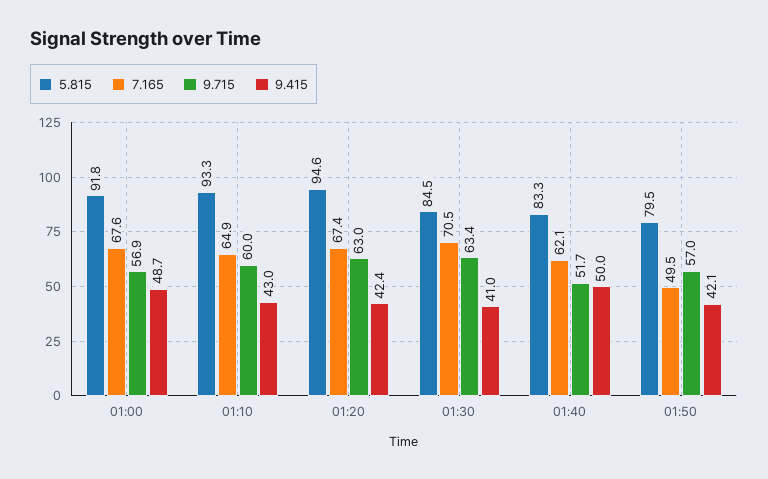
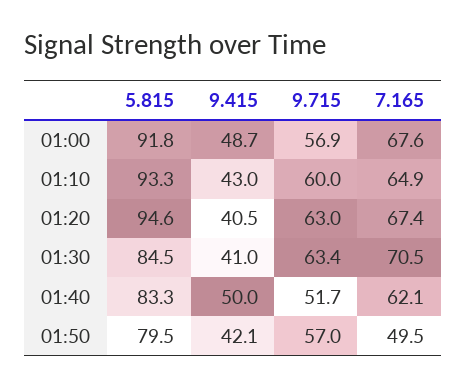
9.415, 01:20: 42.4 -> 40.5

